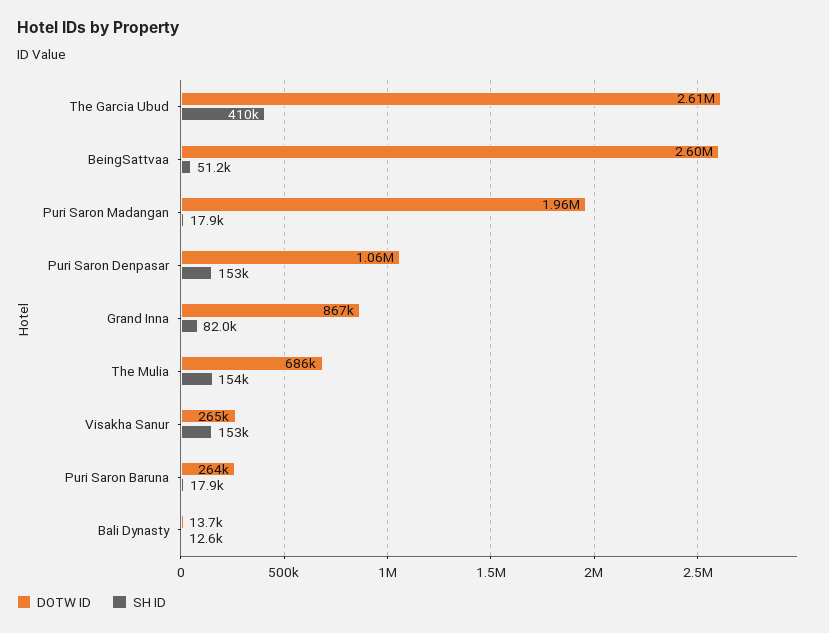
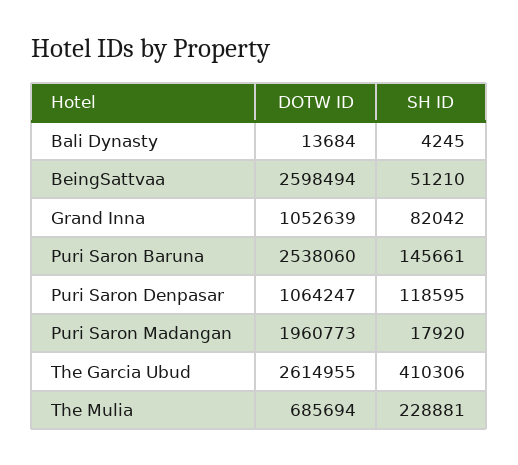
SH ID, Puri Saron Denpasar: 153000 -> 118595
DOTW ID, Grand Inna: 867000 -> 1052639
SH ID, The Mulia: 154000 -> 228881
DOTW ID, Visakha Sanur: 265000 -> none
SH ID, Visakha Sanur: 153000 -> none
DOTW ID, Puri Saron Baruna: 264000 -> 2538060
SH ID, Puri Saron Baruna: 17900 -> 145661
SH ID, Bali Dynasty: 12600 -> 4245

